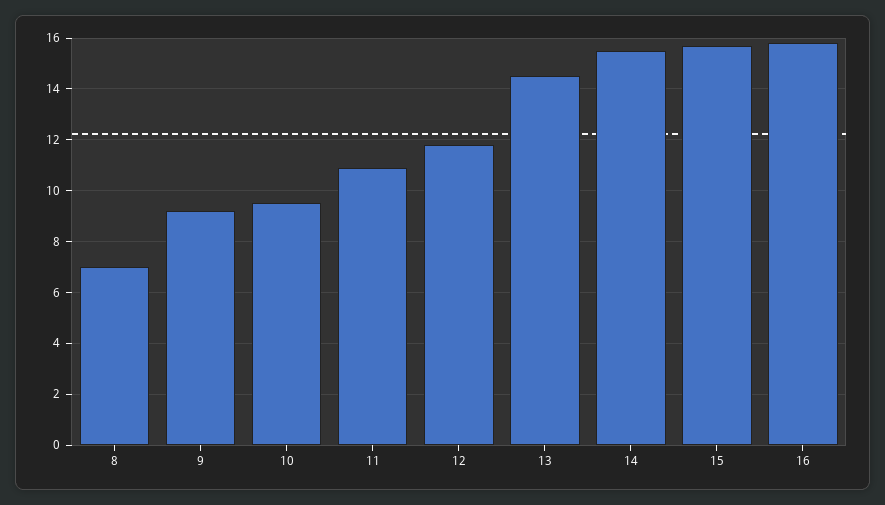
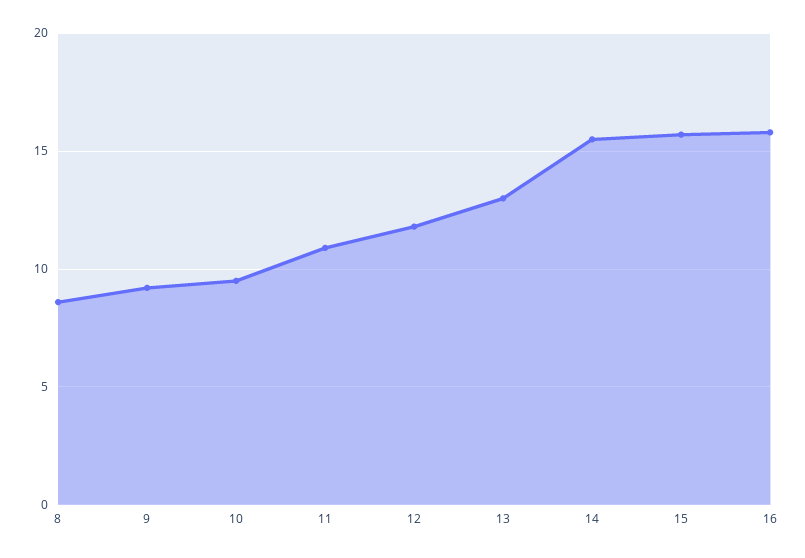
8: 7 -> 8.5
13: 14.5 -> 13

